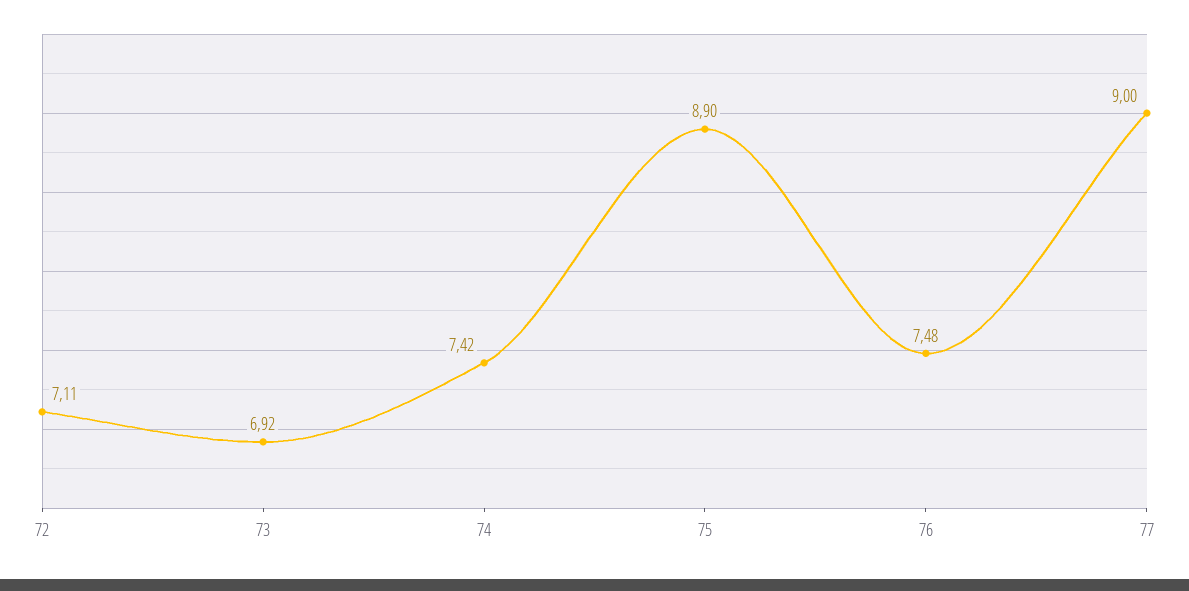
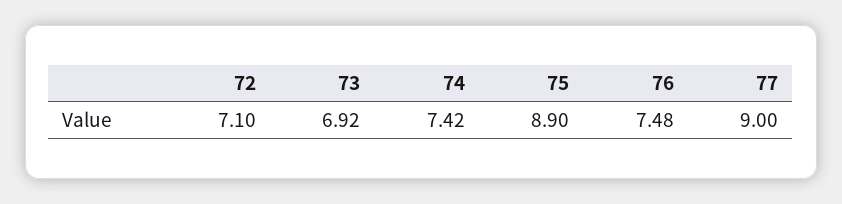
72: 7.11 -> 7.1

